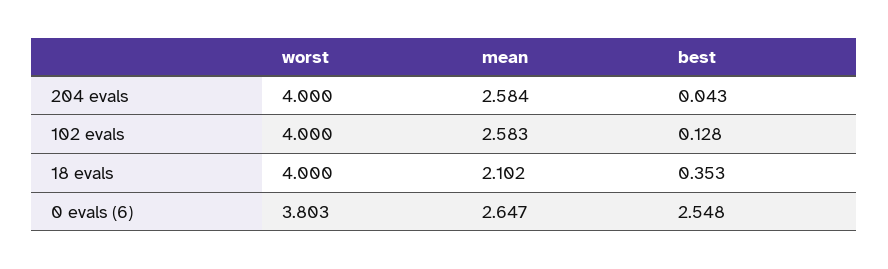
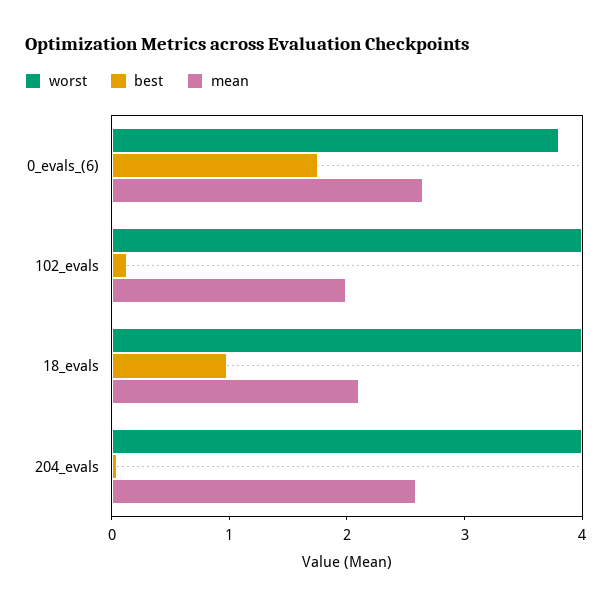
mean, 102 evals: 2.583 -> 2
best, 18 evals: 0.353 -> 1
best, 0 evals (6): 2.548 -> 1.8

